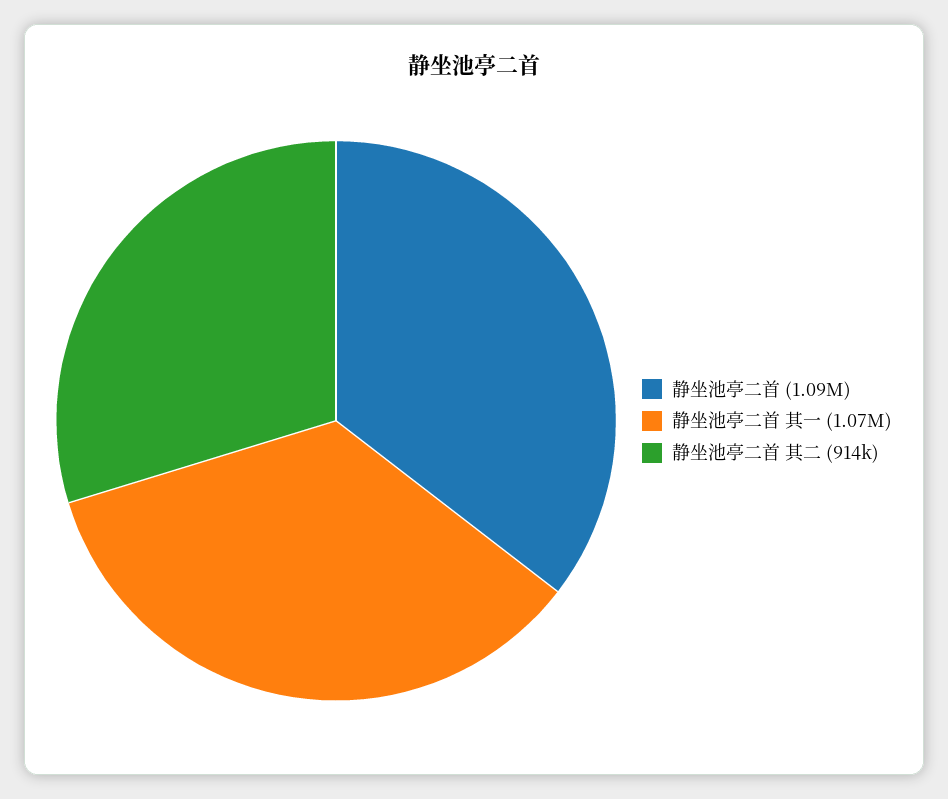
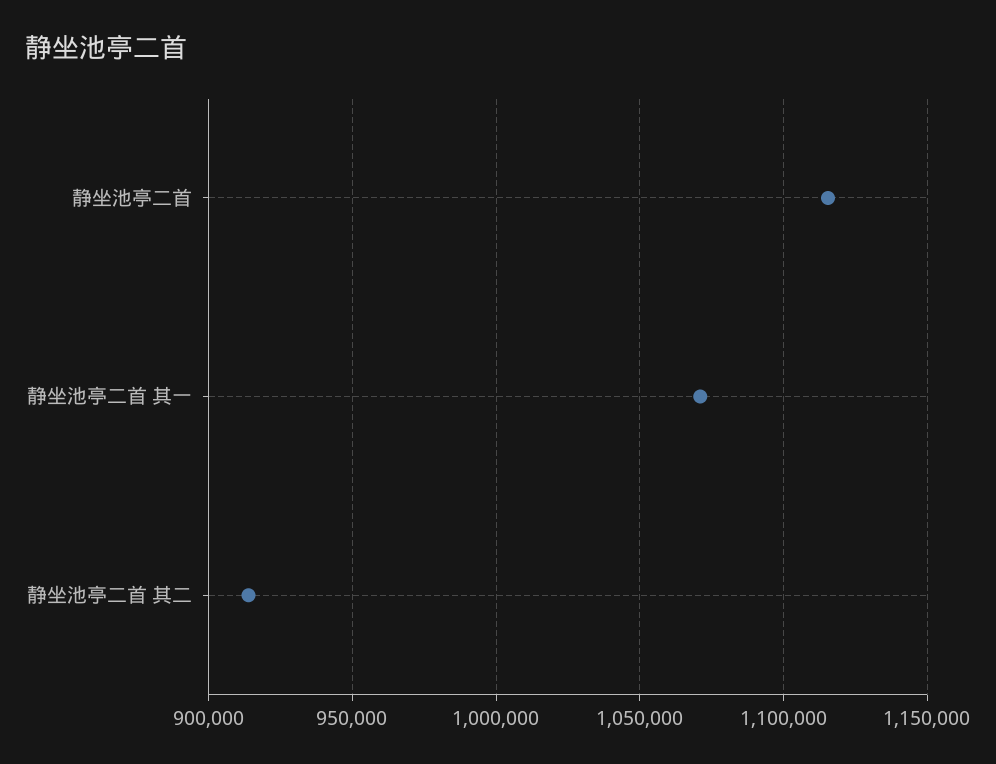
静坐池亭二首: 1090000 -> 1115000

